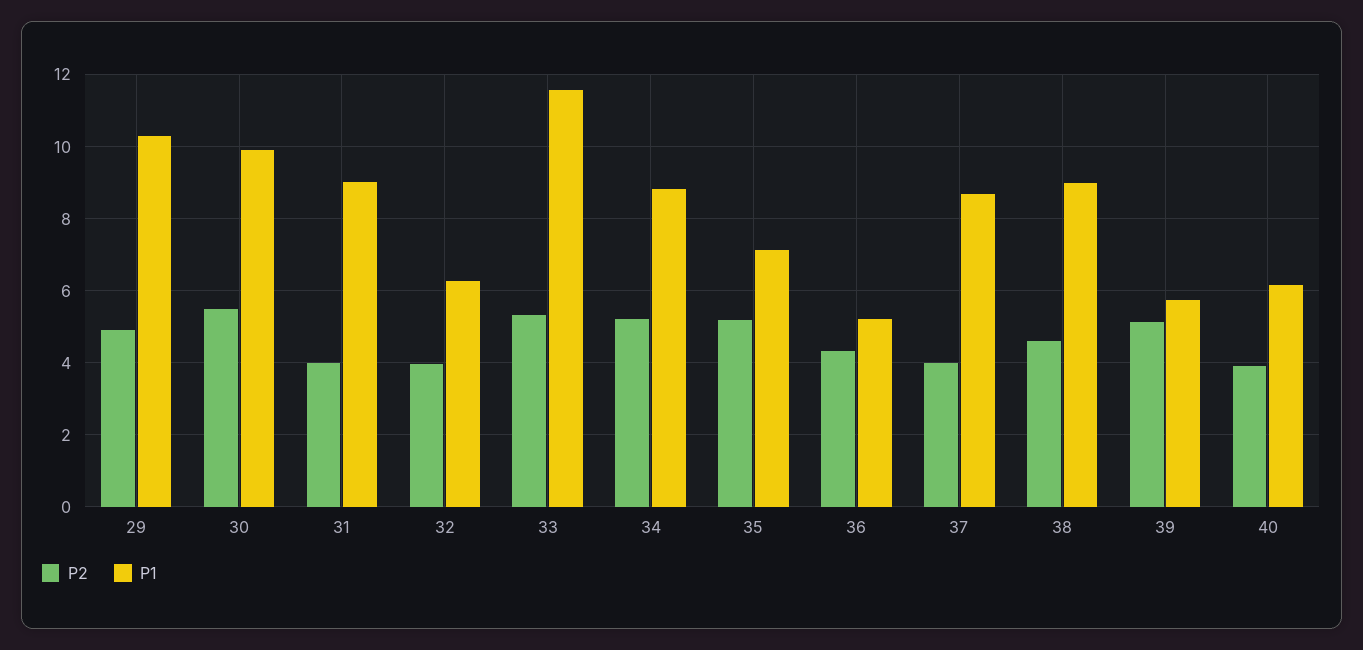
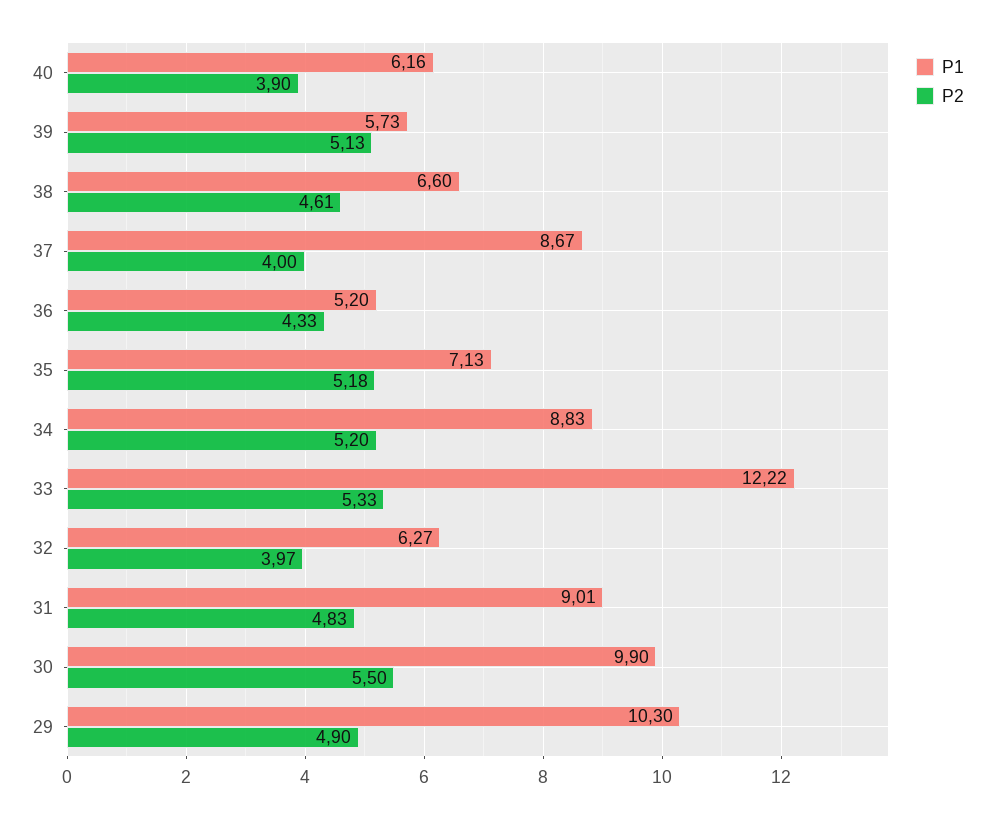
P2, 31: 4 -> 4.83
P1, 33: 11.6 -> 12.22
P1, 38: 9 -> 6.6

